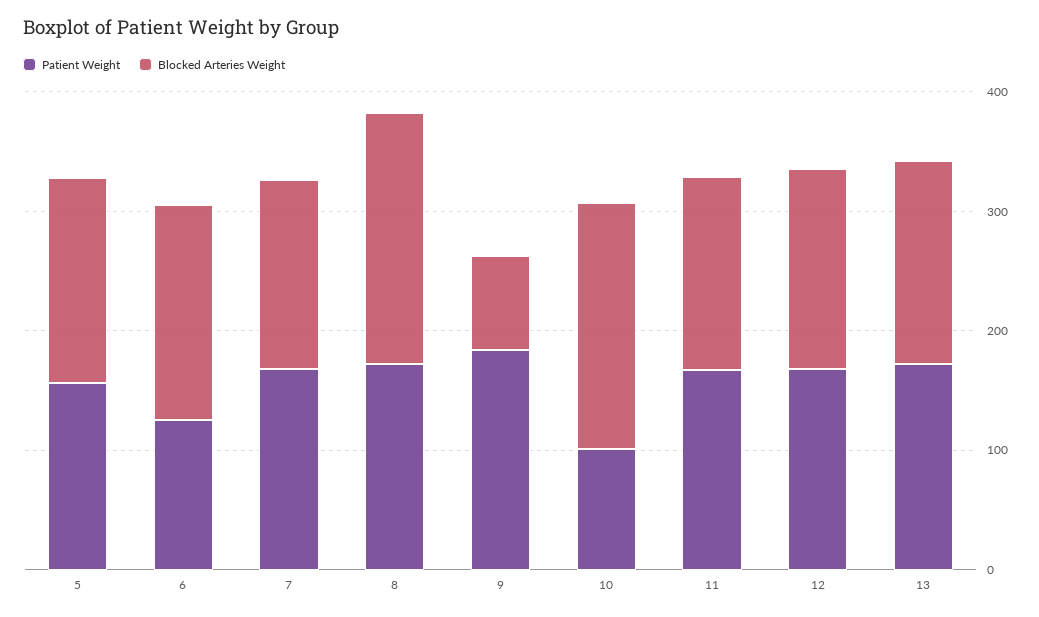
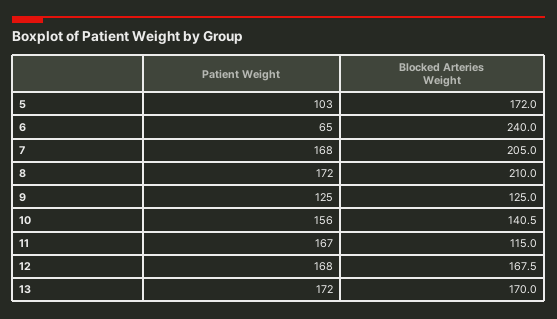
Patient Weight, 5: 160 -> 103
Patient Weight, 6: 120 -> 65
Blocked Arteries Weight, 6: 180 -> 240
Blocked Arteries Weight, 7: 160 -> 205
Patient Weight, 9: 180 -> 125
Blocked Arteries Weight, 9: 80 -> 125
Patient Weight, 10: 100 -> 156
Blocked Arteries Weight, 10: 200 -> 140.5
Blocked Arteries Weight, 11: 160 -> 115

